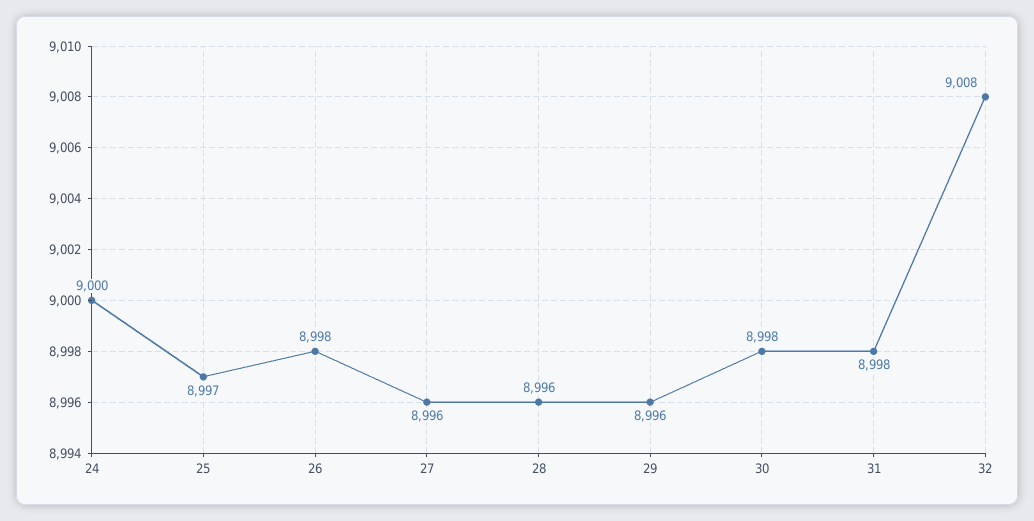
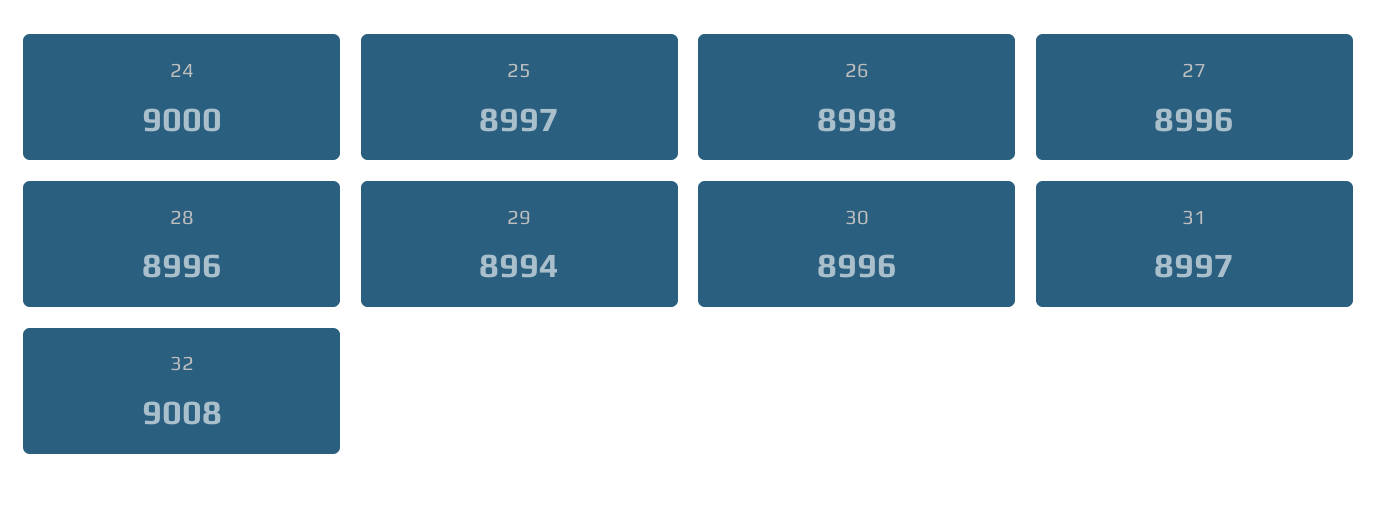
29: 8996 -> 8994
30: 8998 -> 8996
31: 8998 -> 8997

